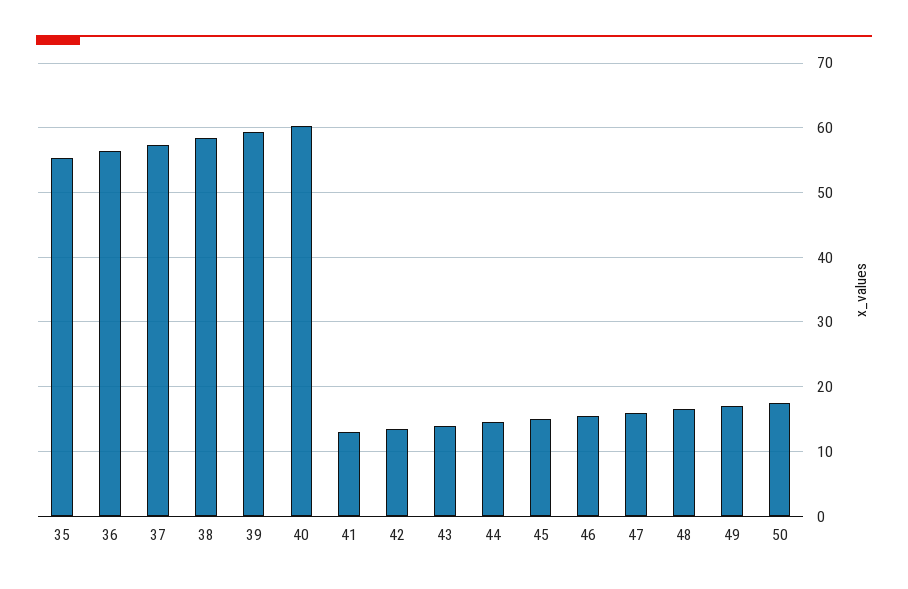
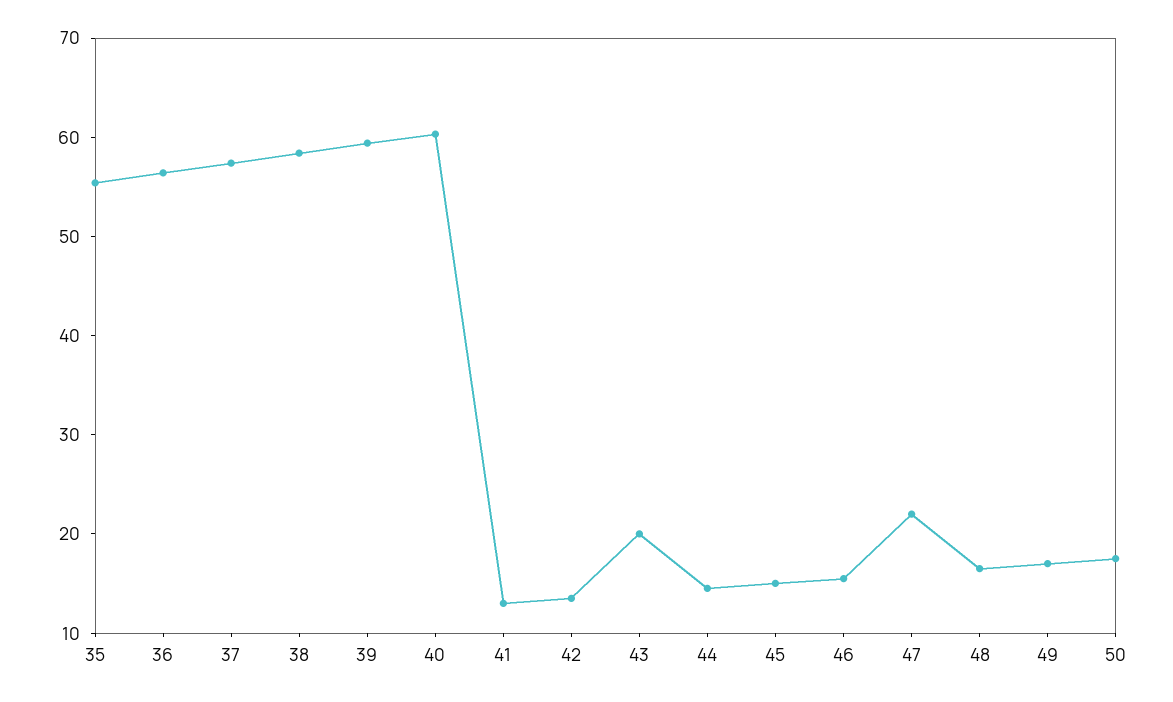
43: 14 -> 20
47: 16 -> 22

